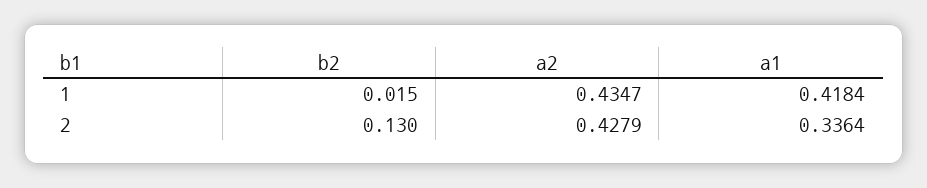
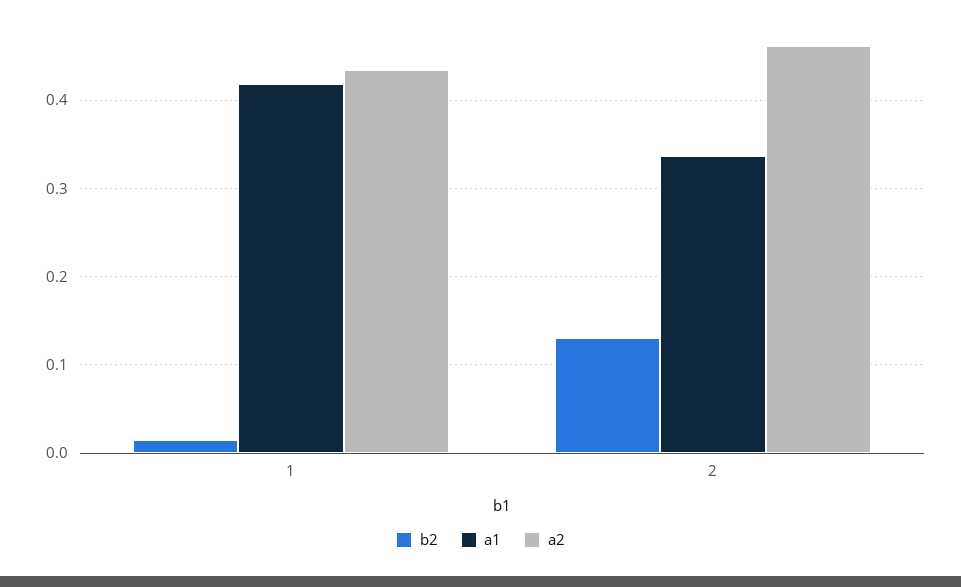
a2, 2: 0.4279 -> 0.46

